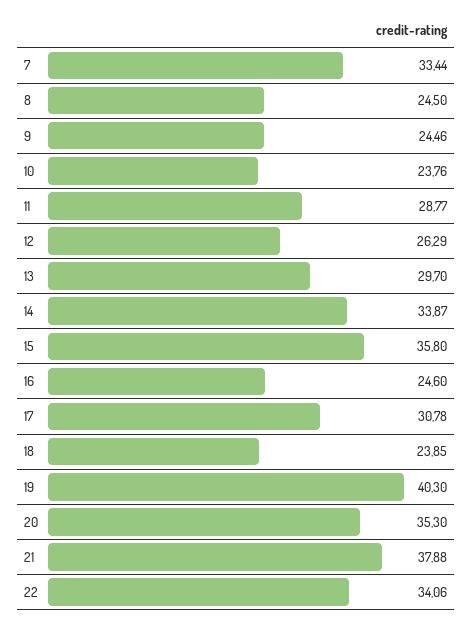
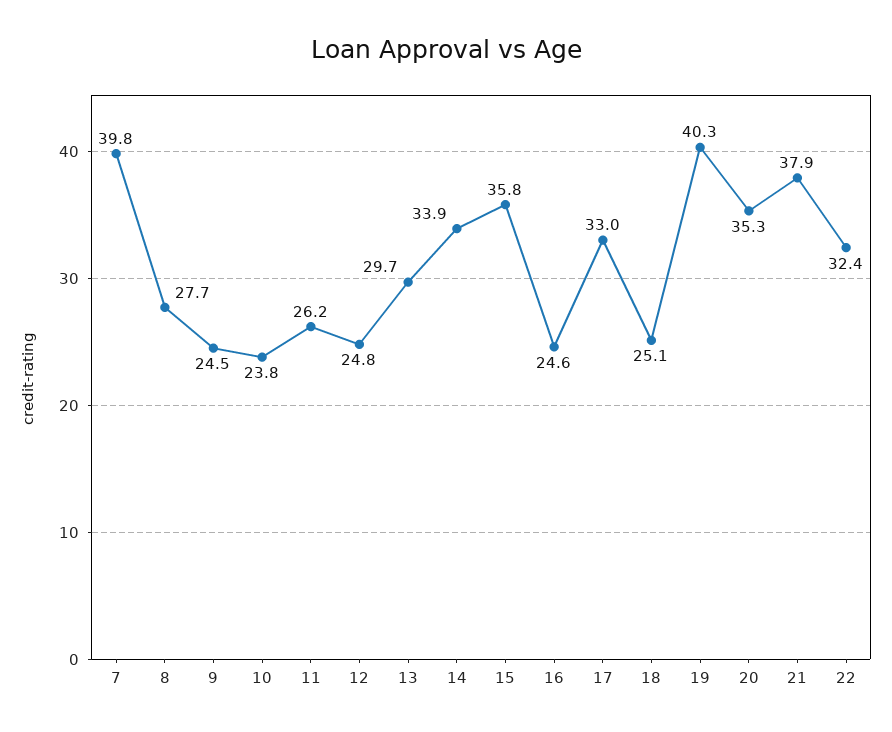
7: 33.44 -> 39.8
8: 24.5 -> 27.7
11: 28.77 -> 26.2
12: 26.29 -> 24.8
17: 30.78 -> 33
18: 23.85 -> 25.1
22: 34.06 -> 32.4

